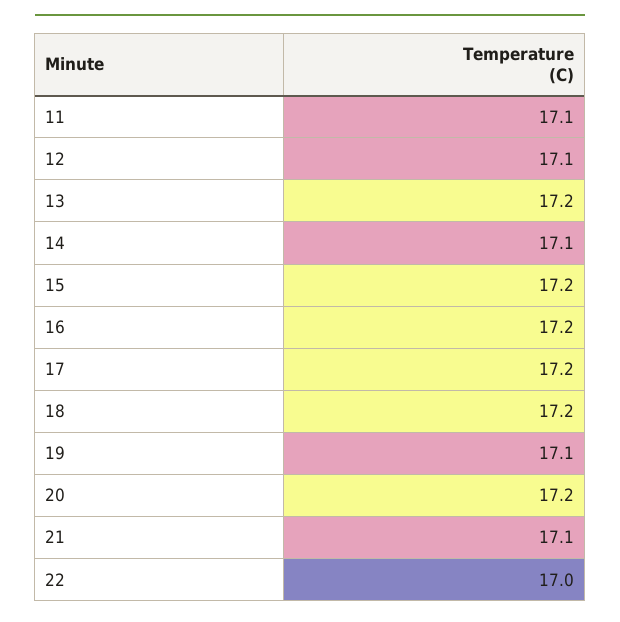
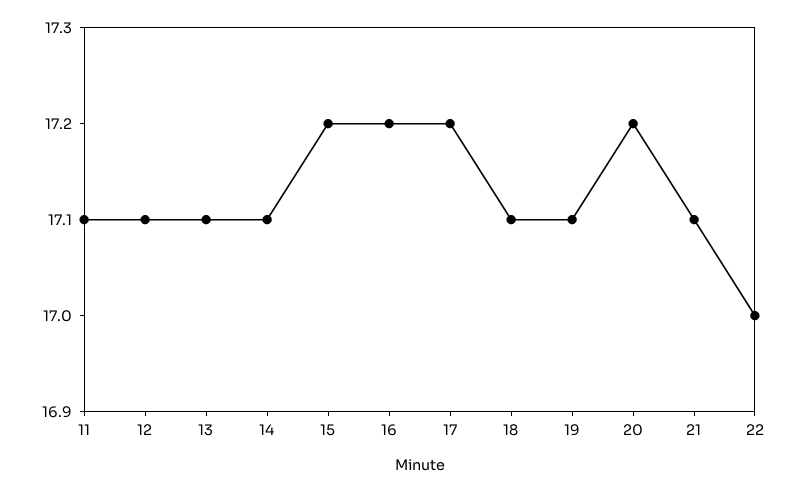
13: 17.2 -> 17.1
18: 17.2 -> 17.1

